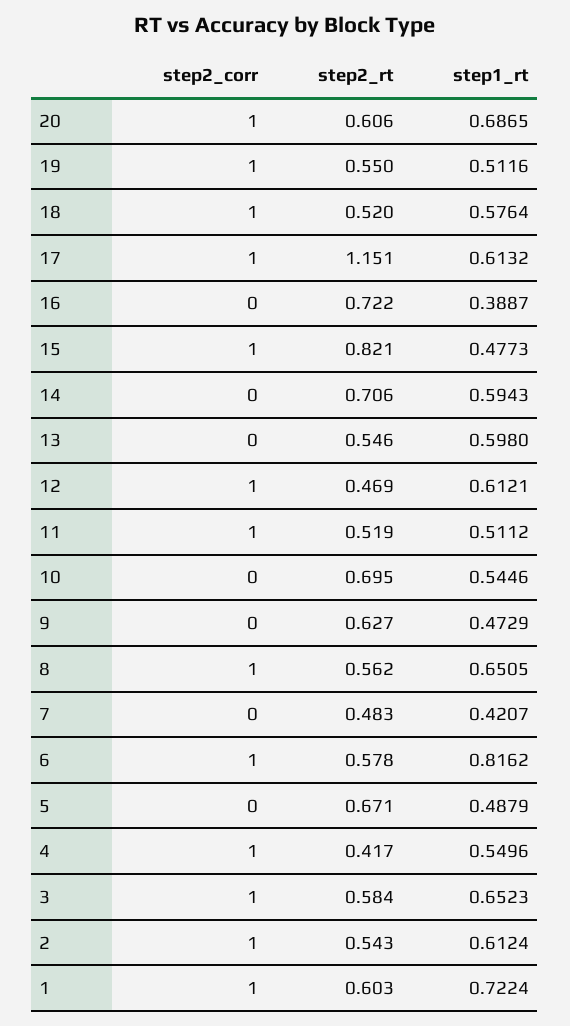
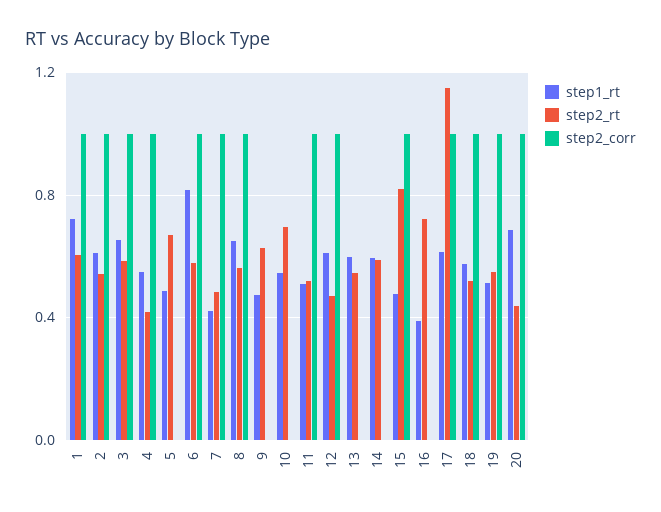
step2_rt, 20: 0.606 -> 0.45
step2_rt, 14: 0.706 -> 0.6
step2_corr, 7: 0 -> 1

